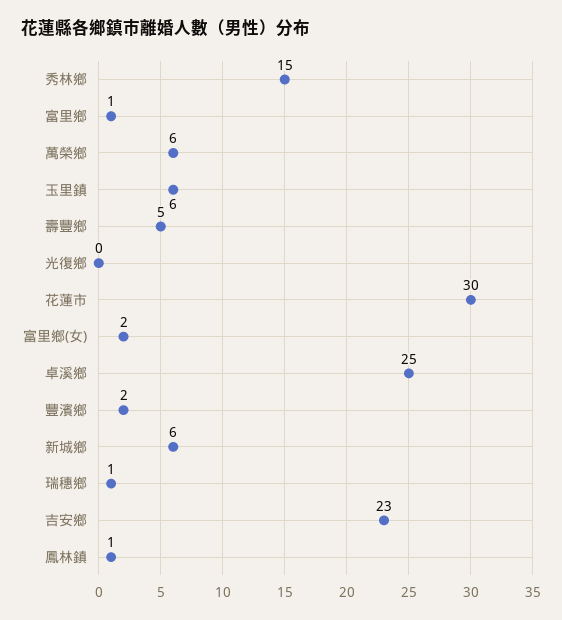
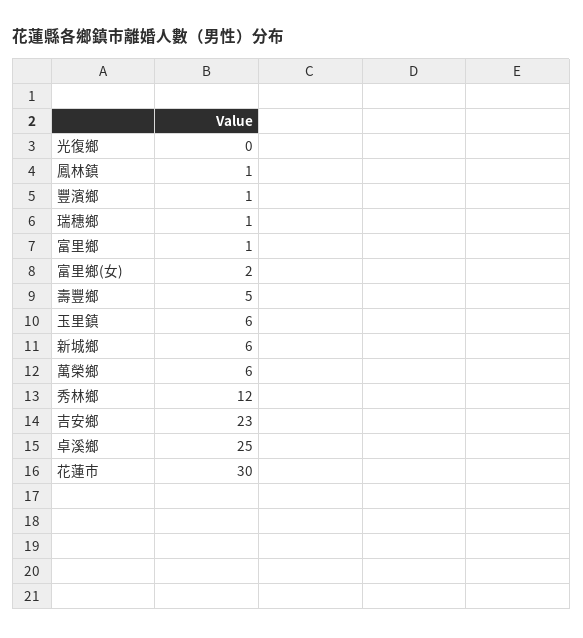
秀林鄉: 15 -> 12
豐濱鄉: 2 -> 1

